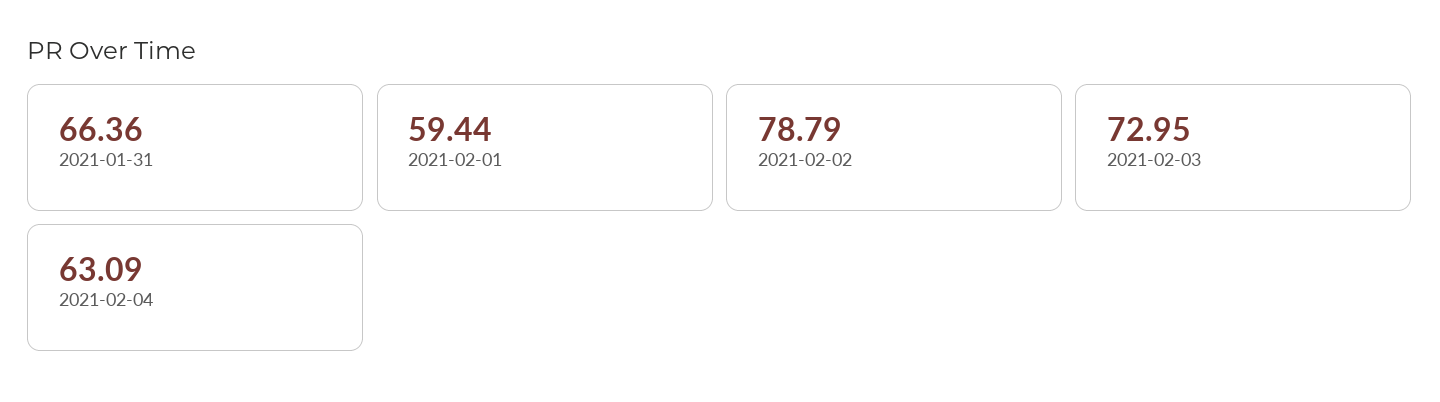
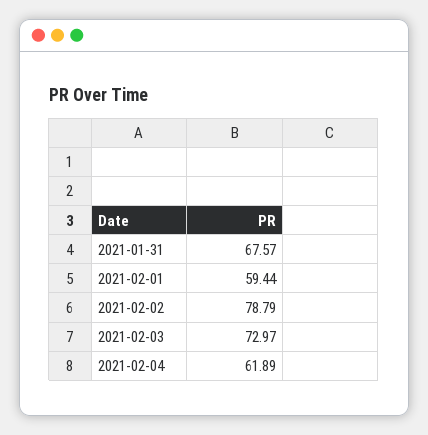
2021-01-31: 66.36 -> 67.57
2021-02-03: 72.95 -> 72.97
2021-02-04: 63.09 -> 61.89

